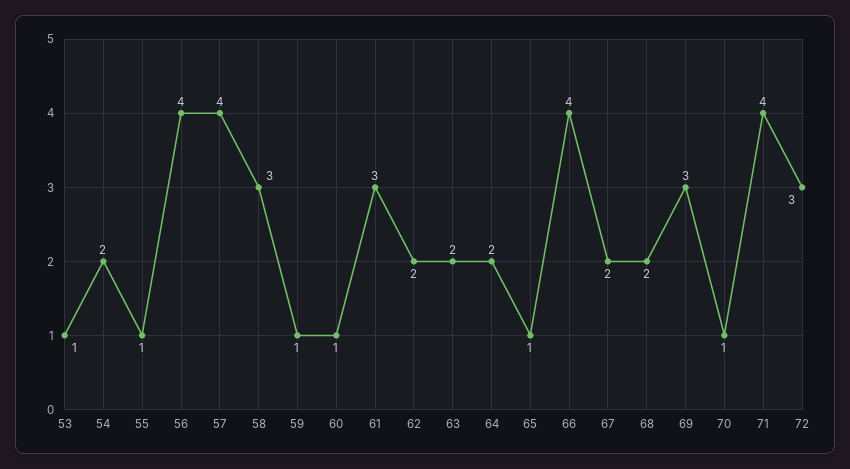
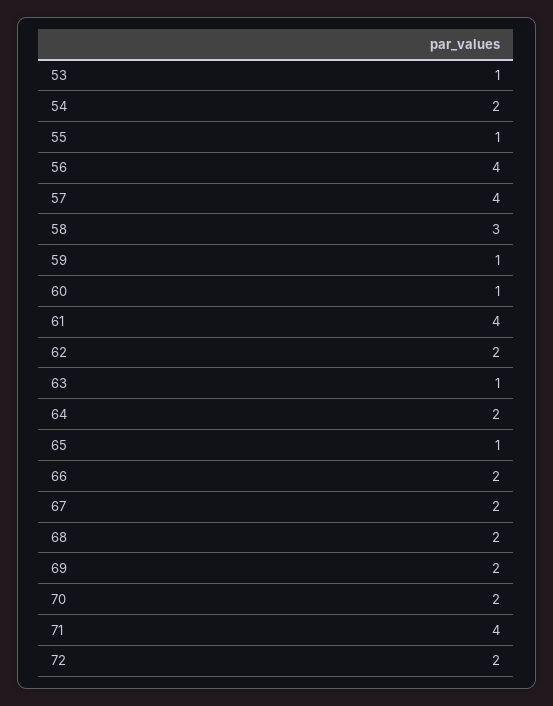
61: 3 -> 4
63: 2 -> 1
66: 4 -> 2
69: 3 -> 2
70: 1 -> 2
72: 3 -> 2

